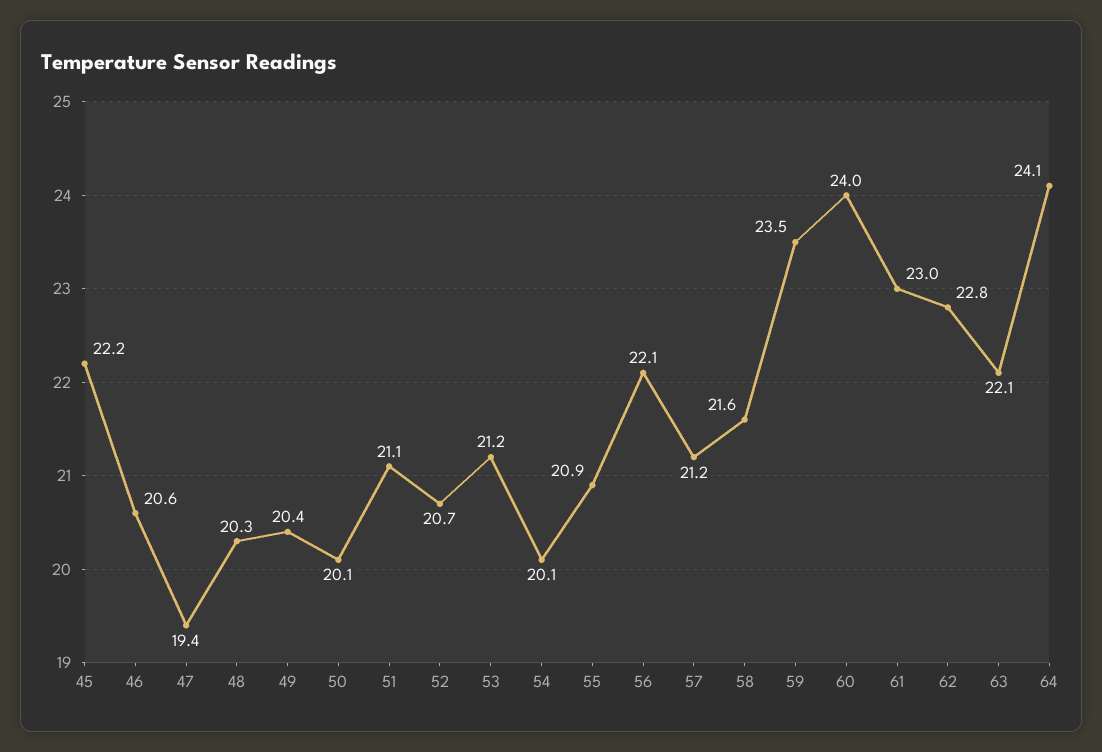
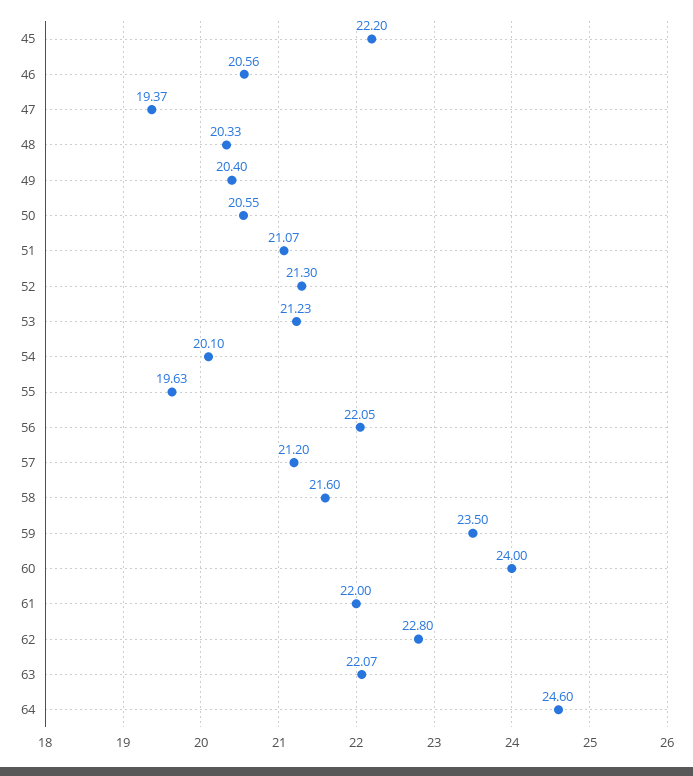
50: 20.1 -> 20.55
52: 20.7 -> 21.3
55: 20.9 -> 19.63
61: 23 -> 22
64: 24.1 -> 24.6

